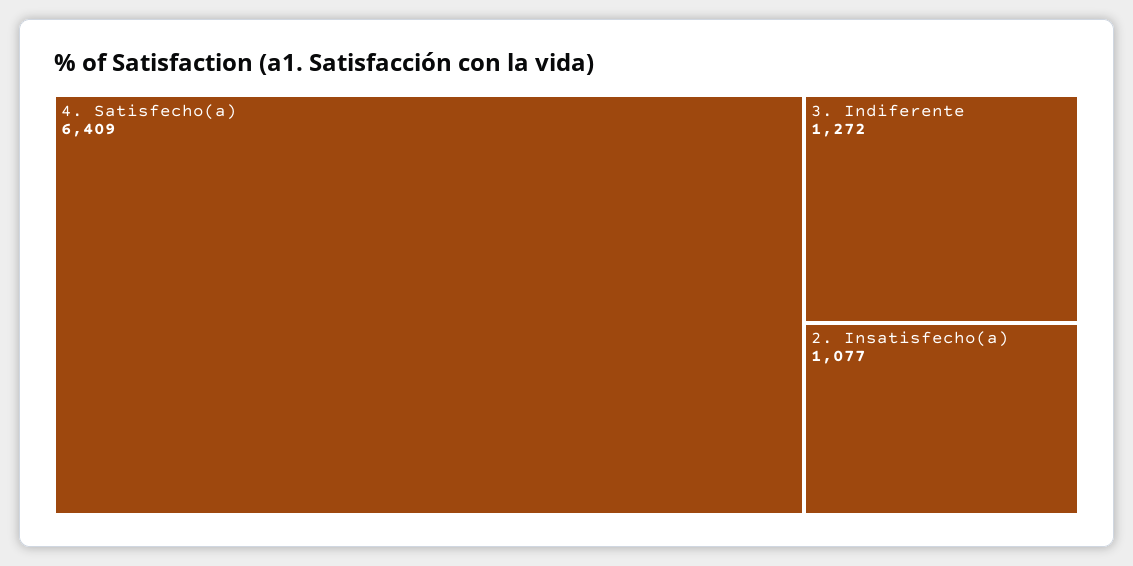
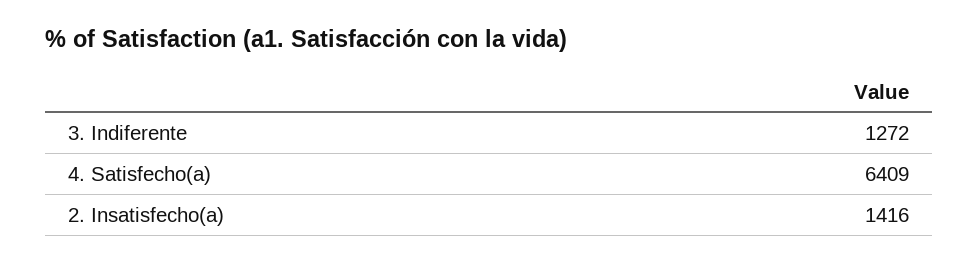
2. Insatisfecho(a): 1077 -> 1416

